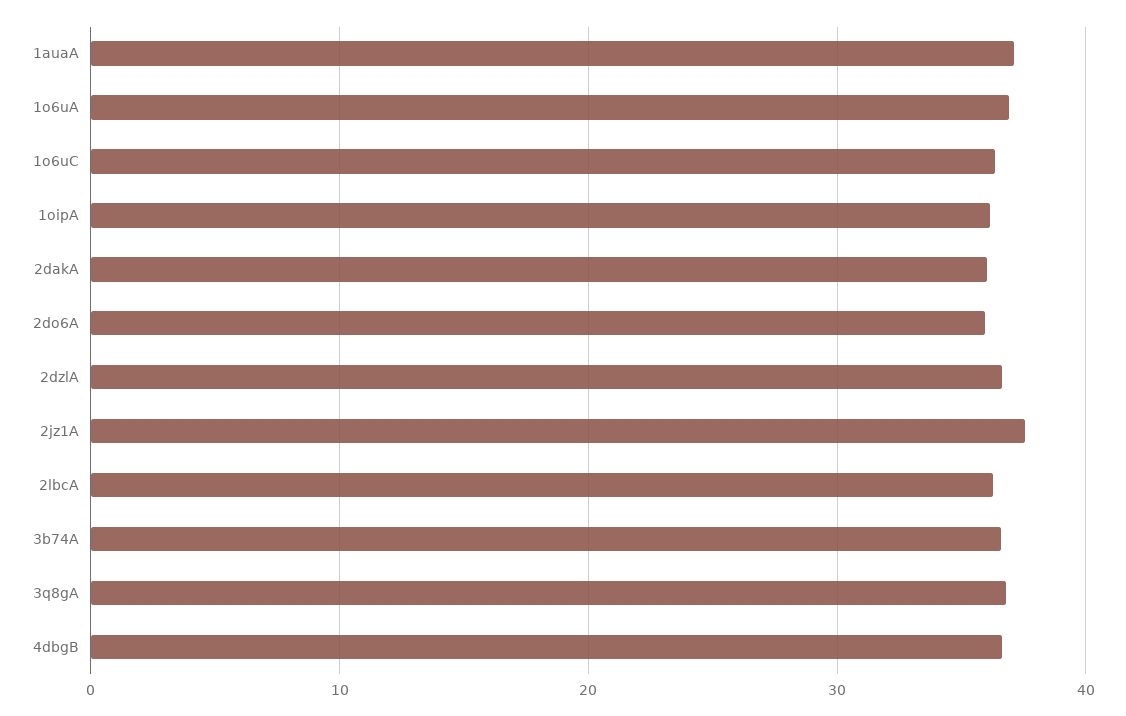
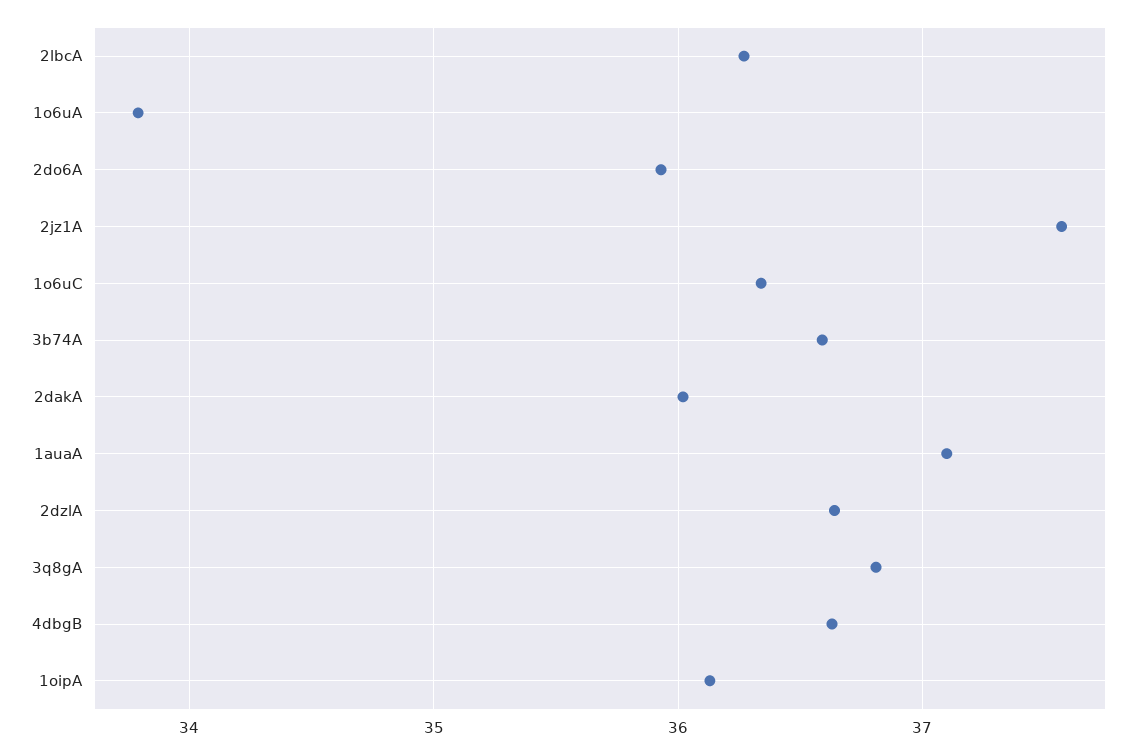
1o6uA: 37 -> 33.8

